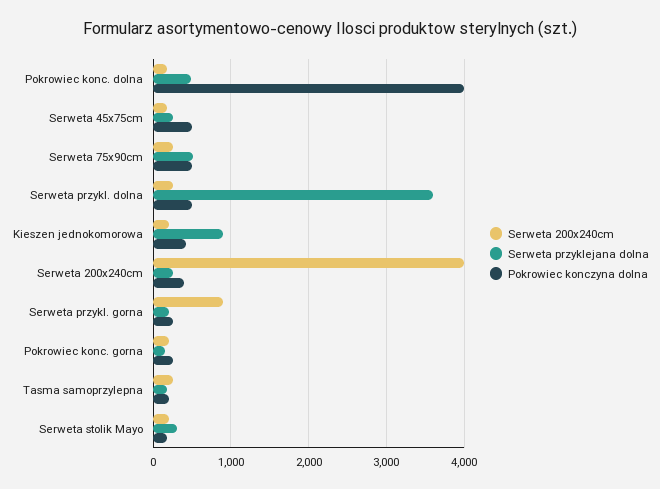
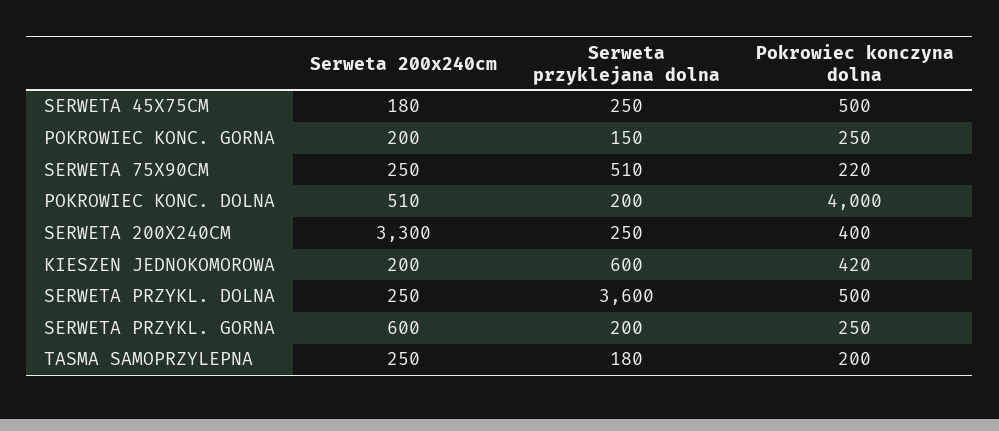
Serweta 200x240cm, Pokrowiec konc. dolna: 200 -> 510
Serweta przyklejana dolna, Pokrowiec konc. dolna: 500 -> 200
Pokrowiec konczyna dolna, Serweta 75x90cm: 500 -> 220
Serweta przyklejana dolna, Kieszen jednokomorowa: 900 -> 600
Serweta 200x240cm, Serweta 200x240cm: 4000 -> 3300
Serweta 200x240cm, Serweta przykl. gorna: 900 -> 600
Serweta 200x240cm, Serweta stolik Mayo: 200 -> none
Serweta przyklejana dolna, Serweta stolik Mayo: 300 -> none
Pokrowiec konczyna dolna, Serweta stolik Mayo: 200 -> none

